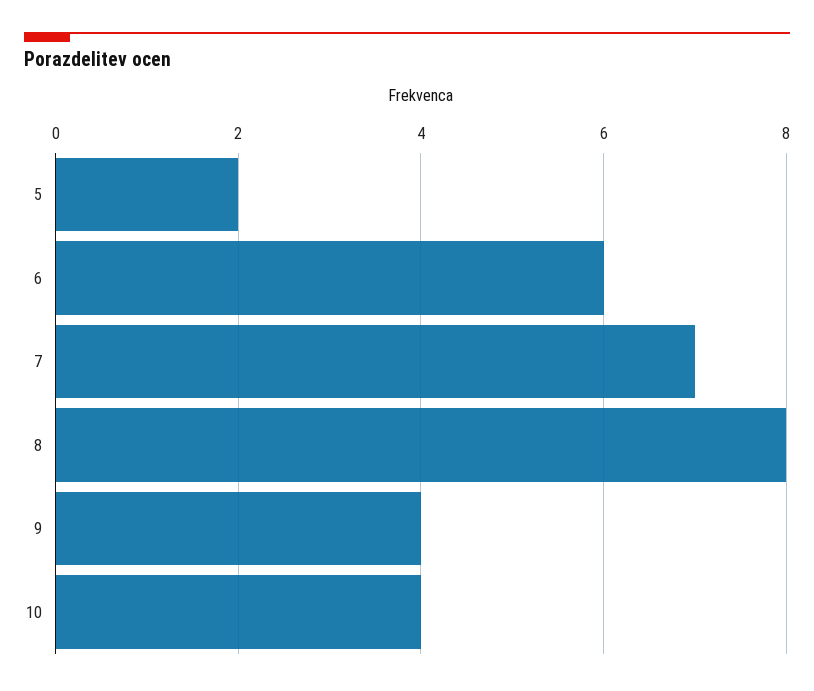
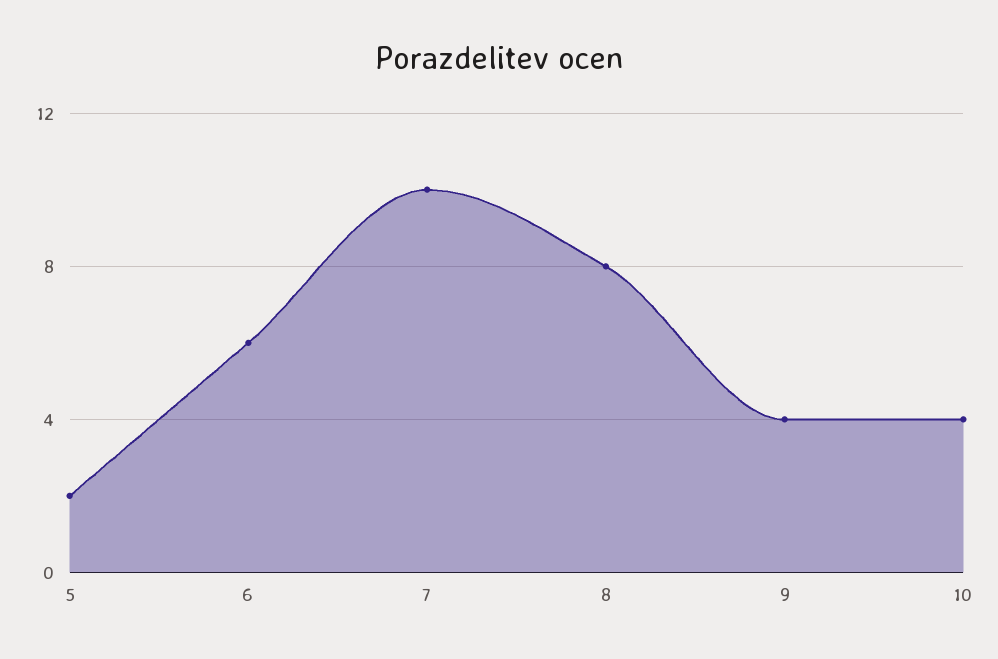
7: 7 -> 10

